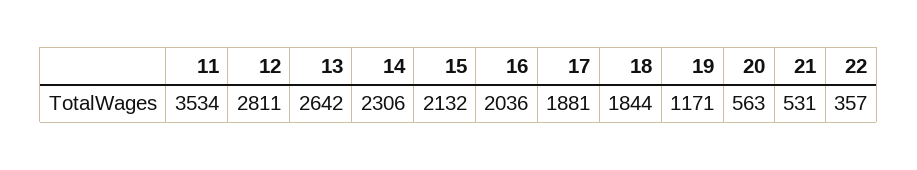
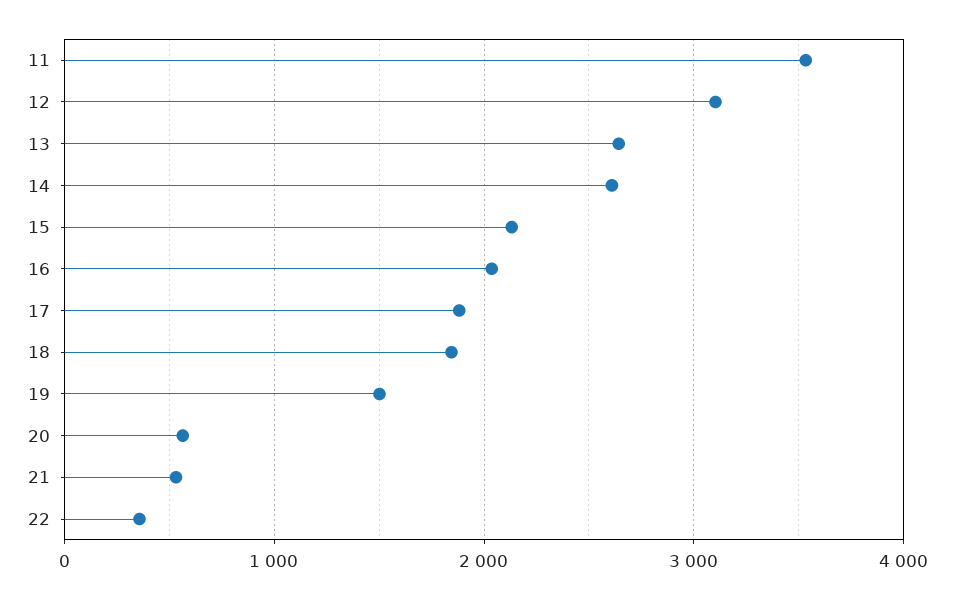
12: 2811 -> 3100
14: 2306 -> 2600
19: 1171 -> 1500

